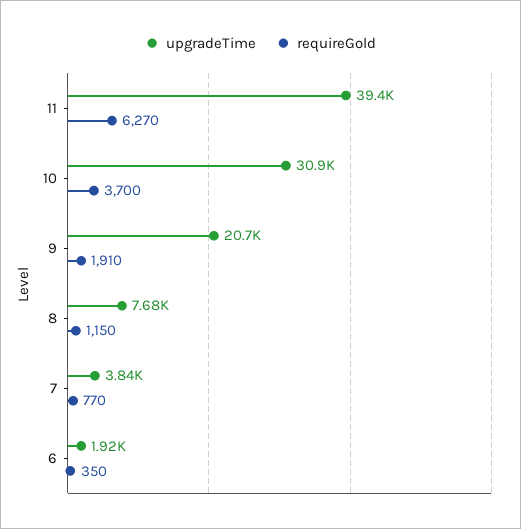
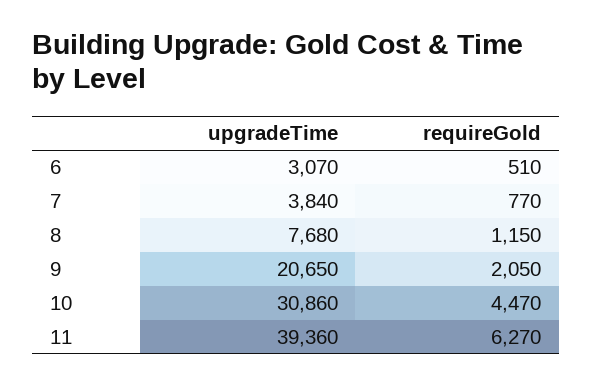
requireGold, 10: 3700 -> 4470
requireGold, 9: 1910 -> 2050
upgradeTime, 6: 1920 -> 3070
requireGold, 6: 350 -> 510

